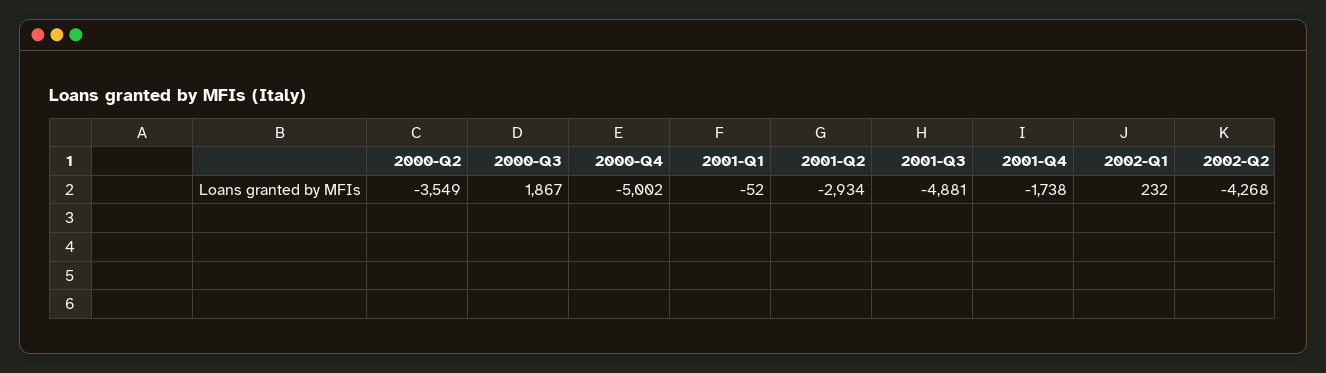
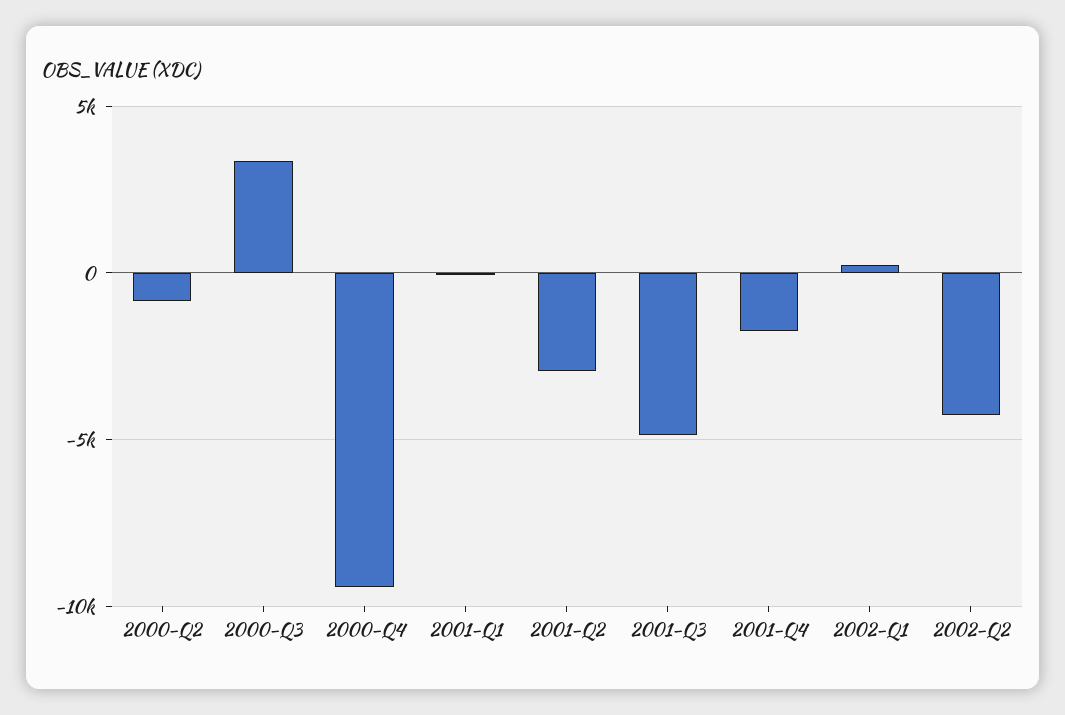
2000-Q2: -3549 -> -1000
2000-Q3: 1867 -> 3500
2000-Q4: -5002 -> -9500

